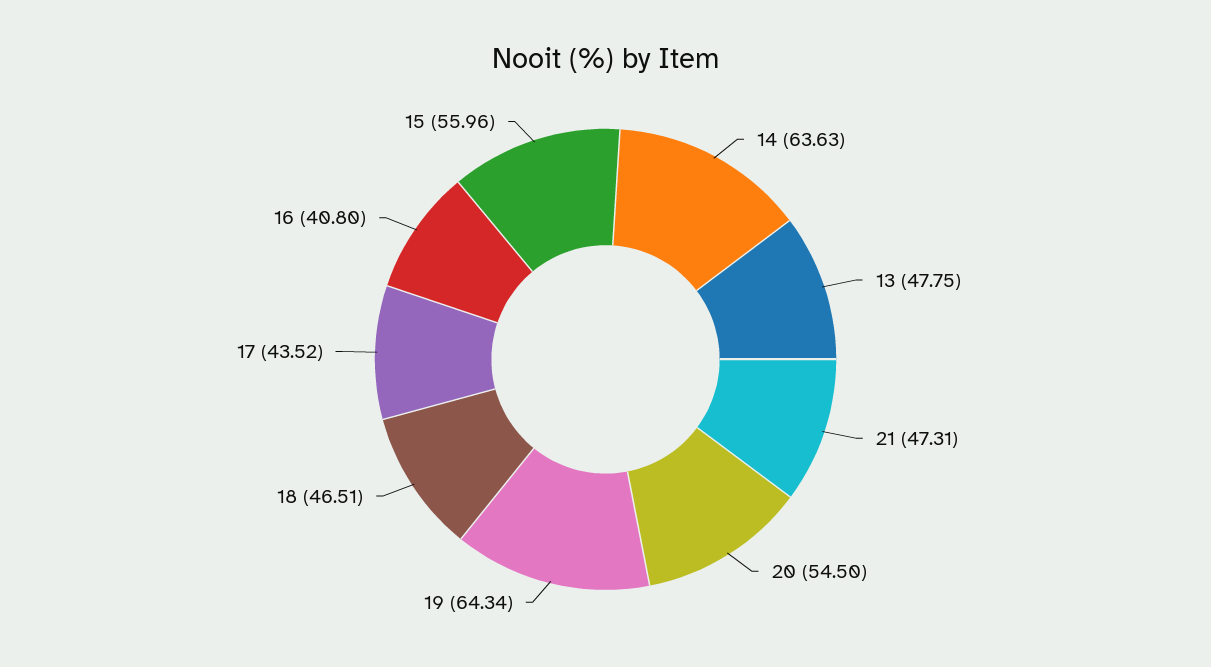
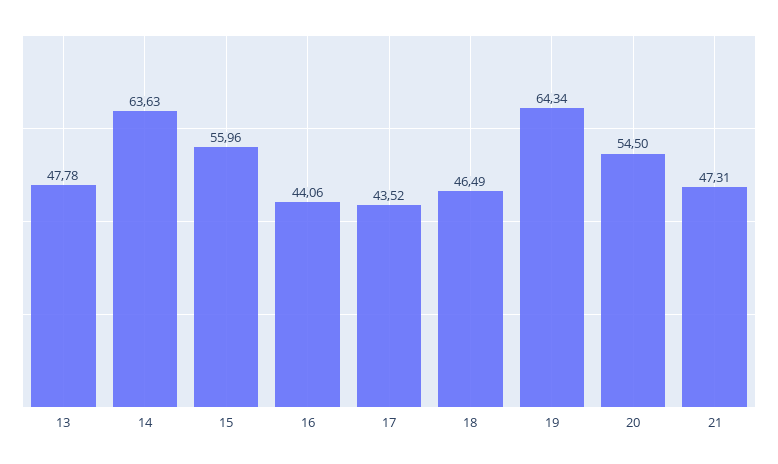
13: 47.75 -> 47.78
18: 46.51 -> 46.49
16: 40.8 -> 44.06

